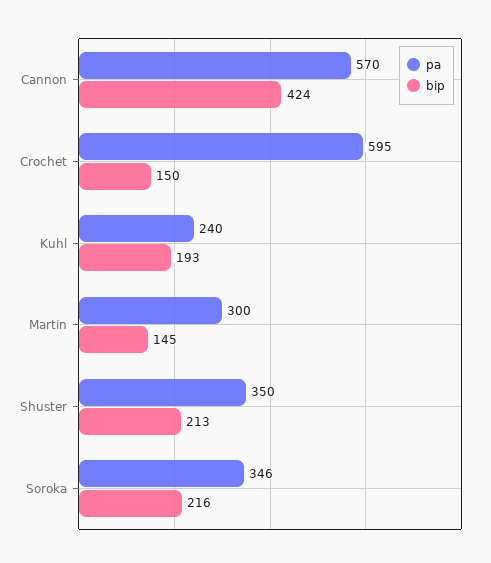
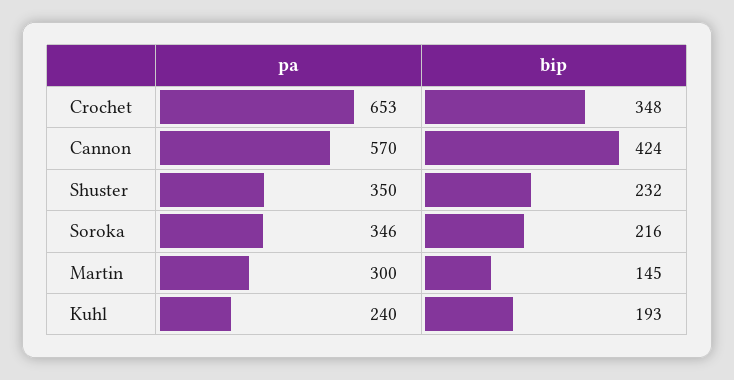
pa, Crochet: 595 -> 653
bip, Crochet: 150 -> 348
bip, Shuster: 213 -> 232

